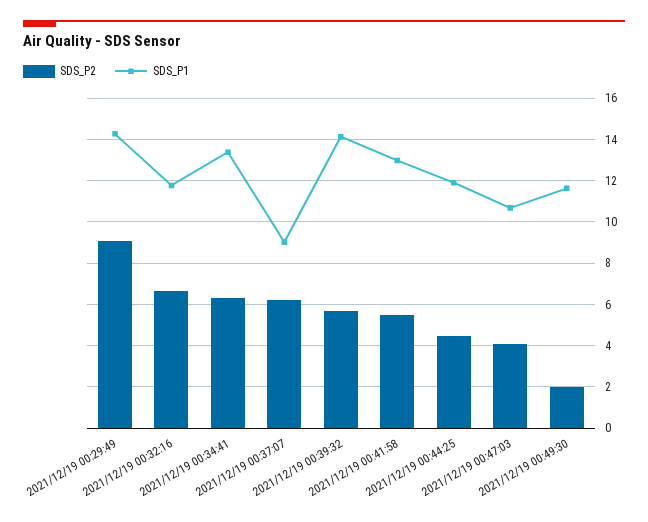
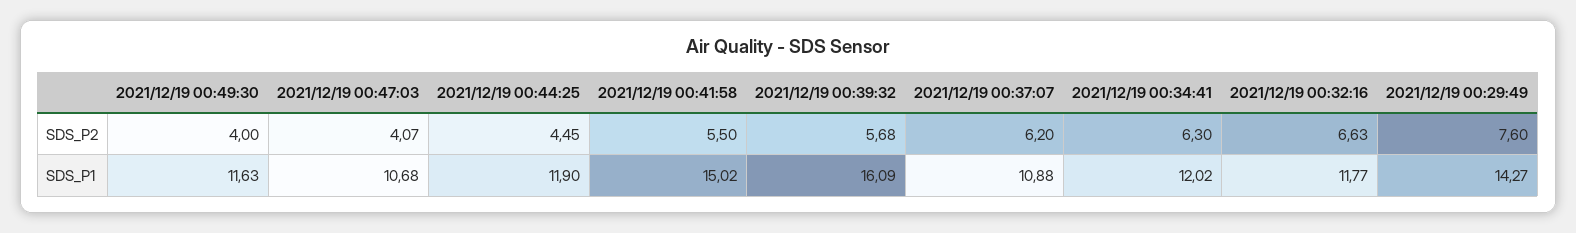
SDS_P2, 2021/12/19 00:29:49: 9 -> 7.6
SDS_P1, 2021/12/19 00:34:41: 13.5 -> 12.02
SDS_P1, 2021/12/19 00:37:07: 9 -> 10.88
SDS_P1, 2021/12/19 00:39:32: 14 -> 16.09
SDS_P1, 2021/12/19 00:41:58: 13 -> 15.02
SDS_P2, 2021/12/19 00:49:30: 2 -> 4

